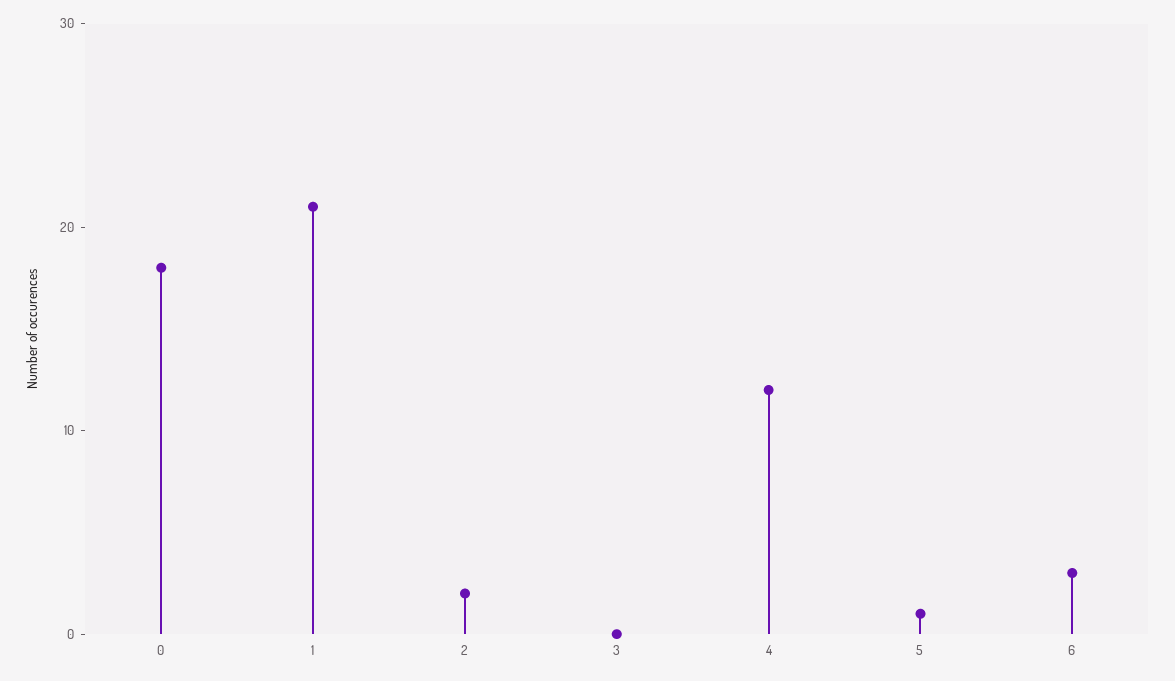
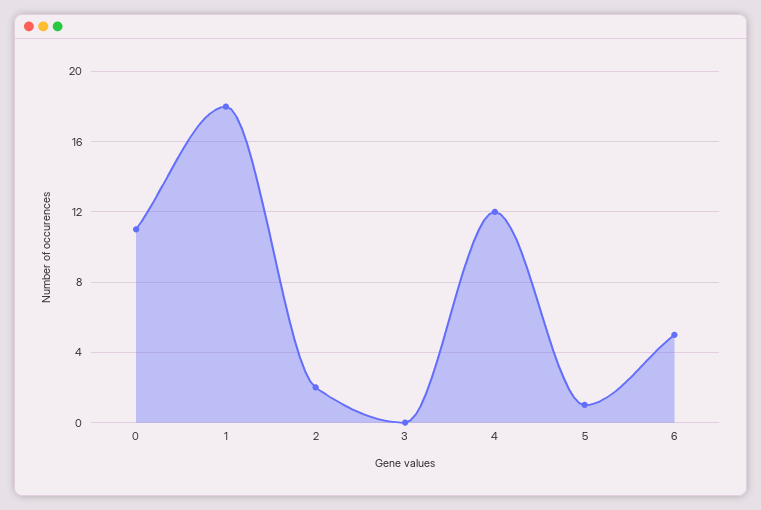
0: 18 -> 11
1: 21 -> 18
6: 3 -> 5

